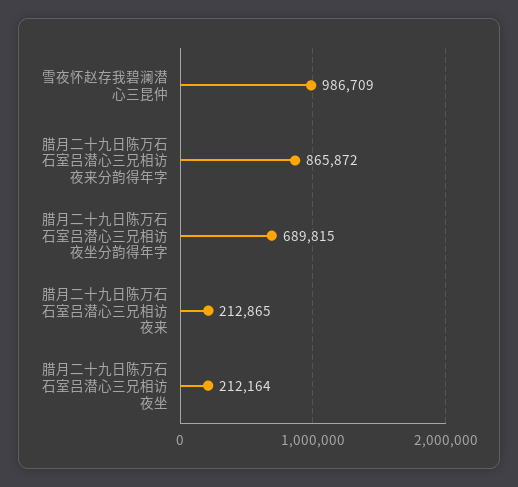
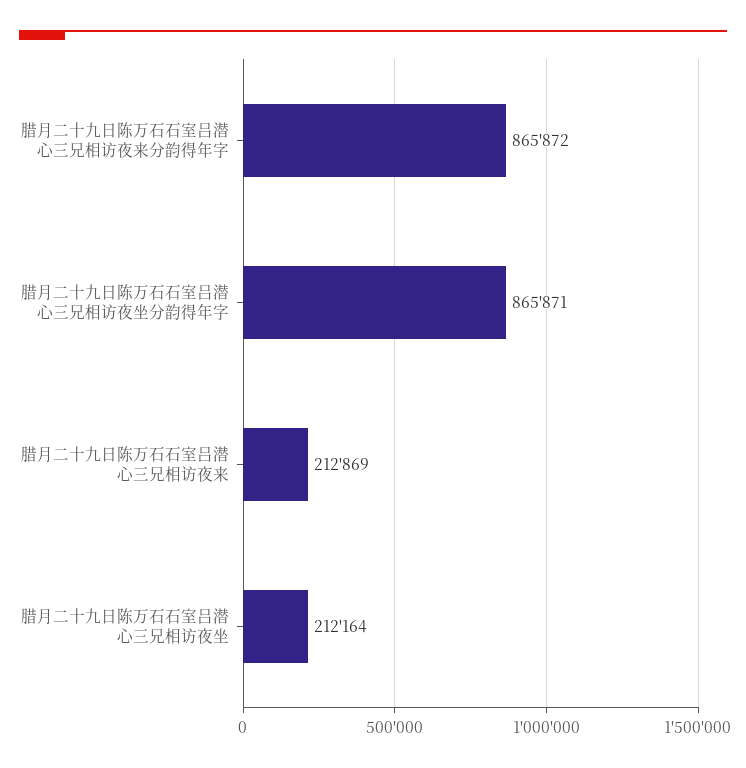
雪夜怀赵存我碧澜潜心三昆仲: 986709 -> none
腊月二十九日陈万石石室吕潜心三兄相访夜坐分韵得年字: 689815 -> 865871
腊月二十九日陈万石石室吕潜心三兄相访夜来: 212865 -> 212869

